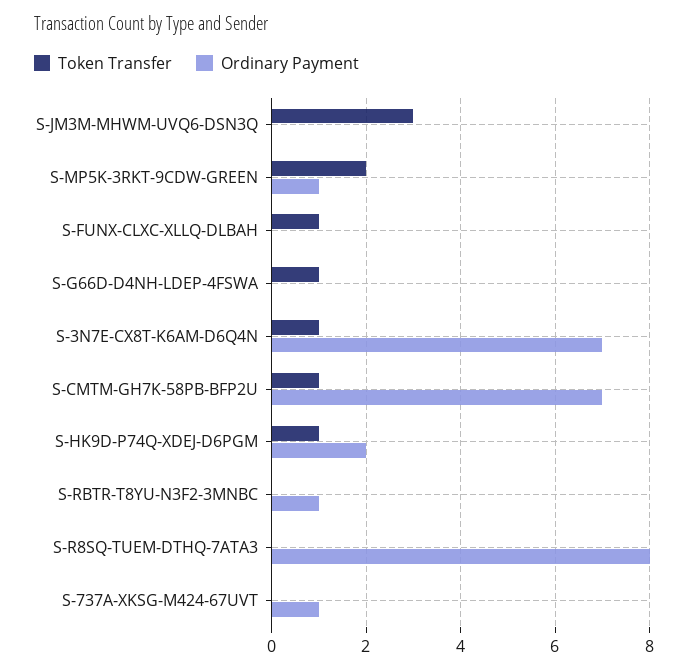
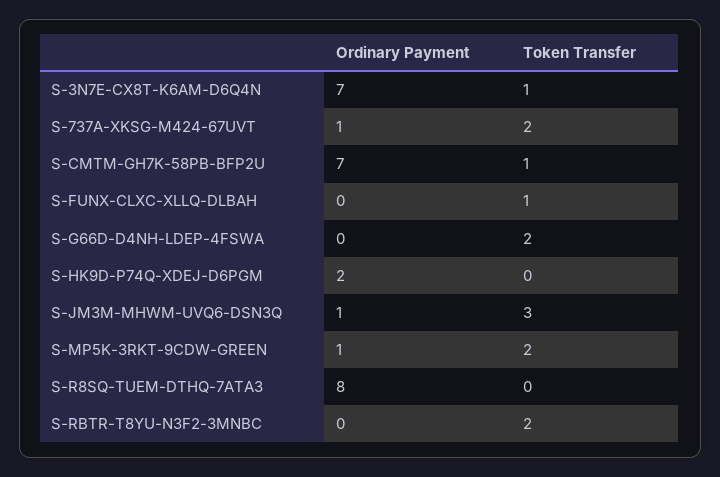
Ordinary Payment, S-JM3M-MHWM-UVQ6-DSN3Q: 0 -> 1
Token Transfer, S-G66D-D4NH-LDEP-4FSWA: 1 -> 2
Token Transfer, S-HK9D-P74Q-XDEJ-D6PGM: 1 -> 0
Token Transfer, S-RBTR-T8YU-N3F2-3MNBC: 0 -> 2
Ordinary Payment, S-RBTR-T8YU-N3F2-3MNBC: 1 -> 0
Token Transfer, S-737A-XKSG-M424-67UVT: 0 -> 2

